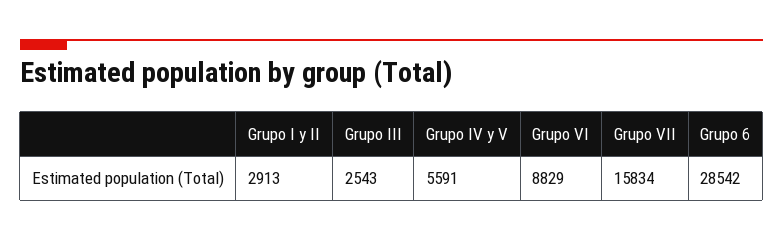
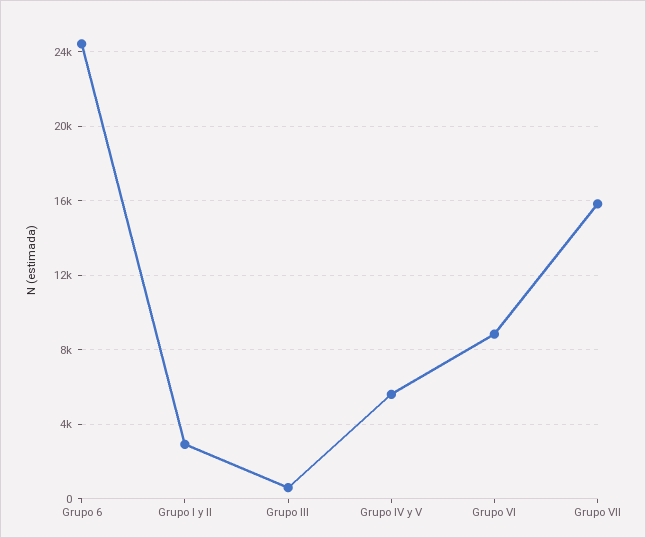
Grupo III: 2543 -> 500
Grupo 6: 28542 -> 24500

